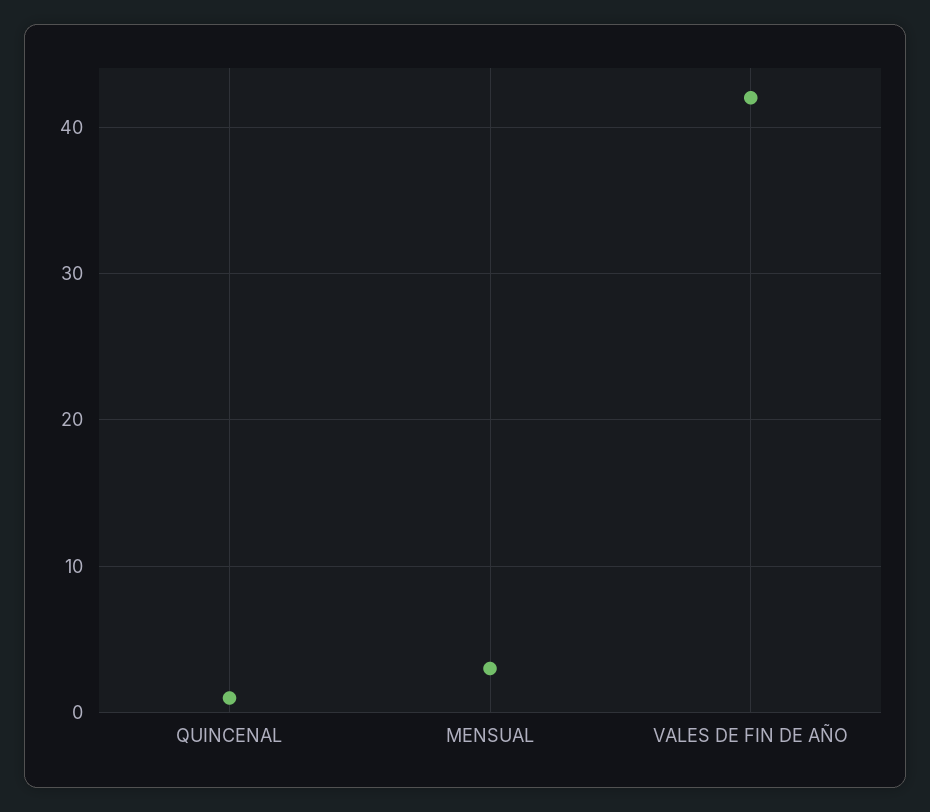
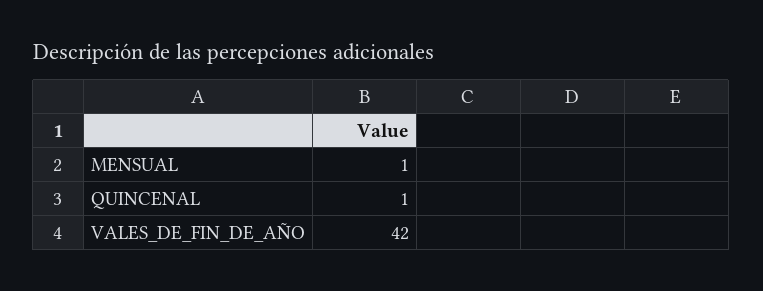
MENSUAL: 3 -> 1

